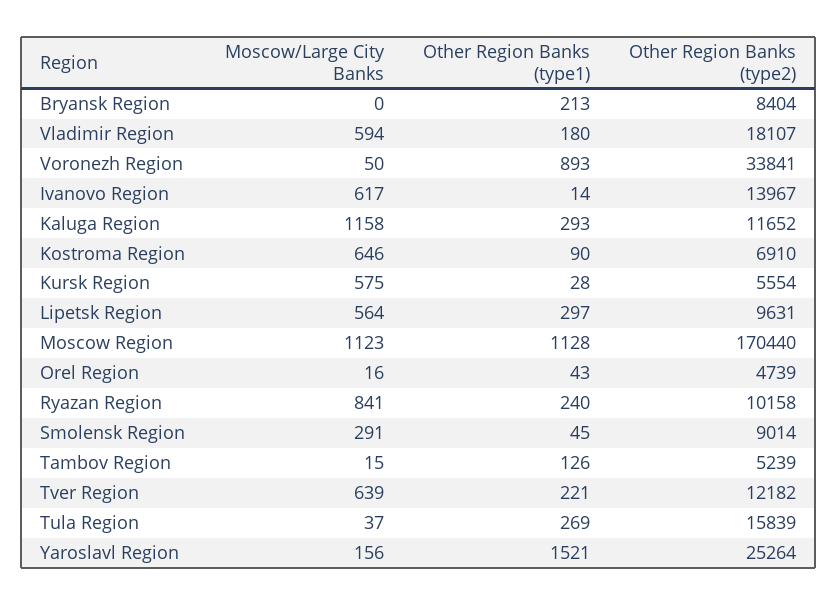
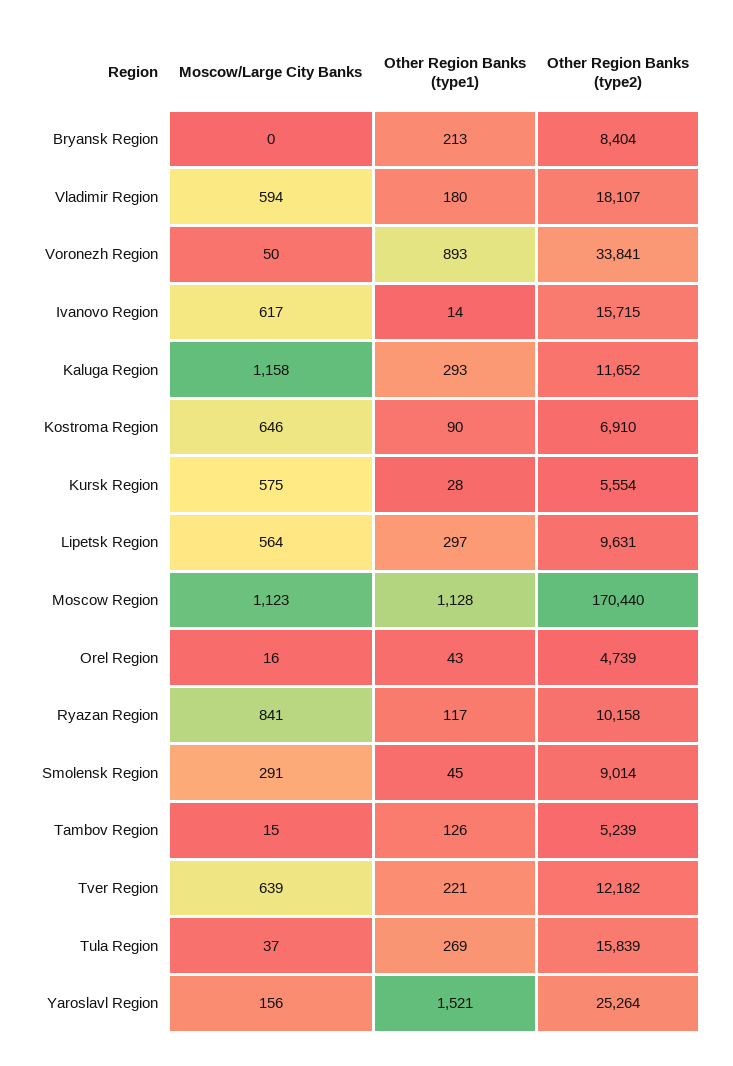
Other Region Banks (type2), Ivanovo Region: 13967 -> 15715
Other Region Banks (type1), Ryazan Region: 240 -> 117

